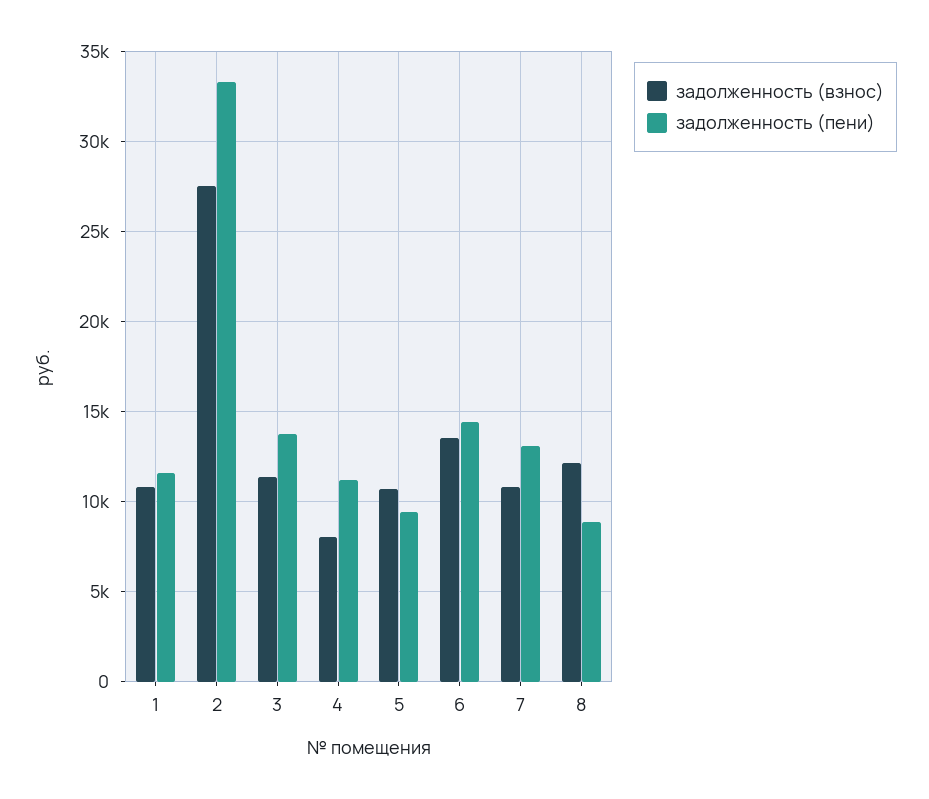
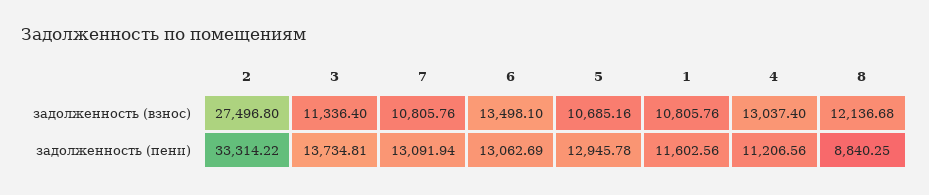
задолженность (взнос), 4: 8000 -> 13037.4
задолженность (пени), 5: 9500 -> 12945.78
задолженность (пени), 6: 14500 -> 13062.69

